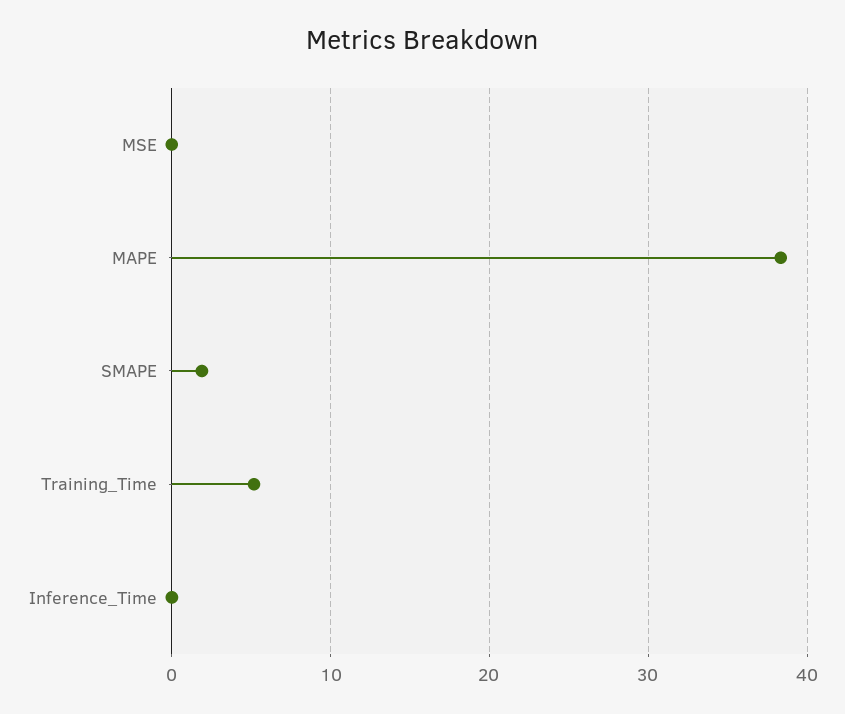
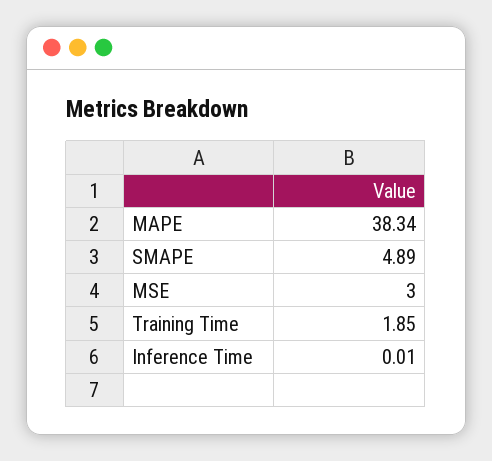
MSE: 0 -> 3
SMAPE: 2 -> 4.89
Training_Time: 5 -> 1.85

